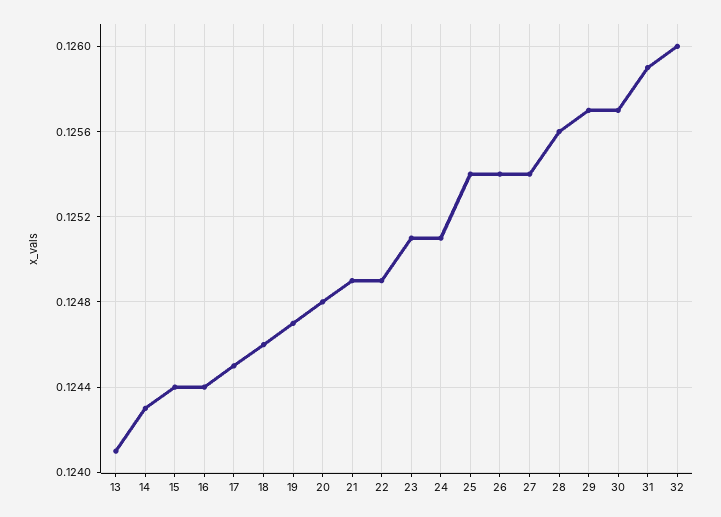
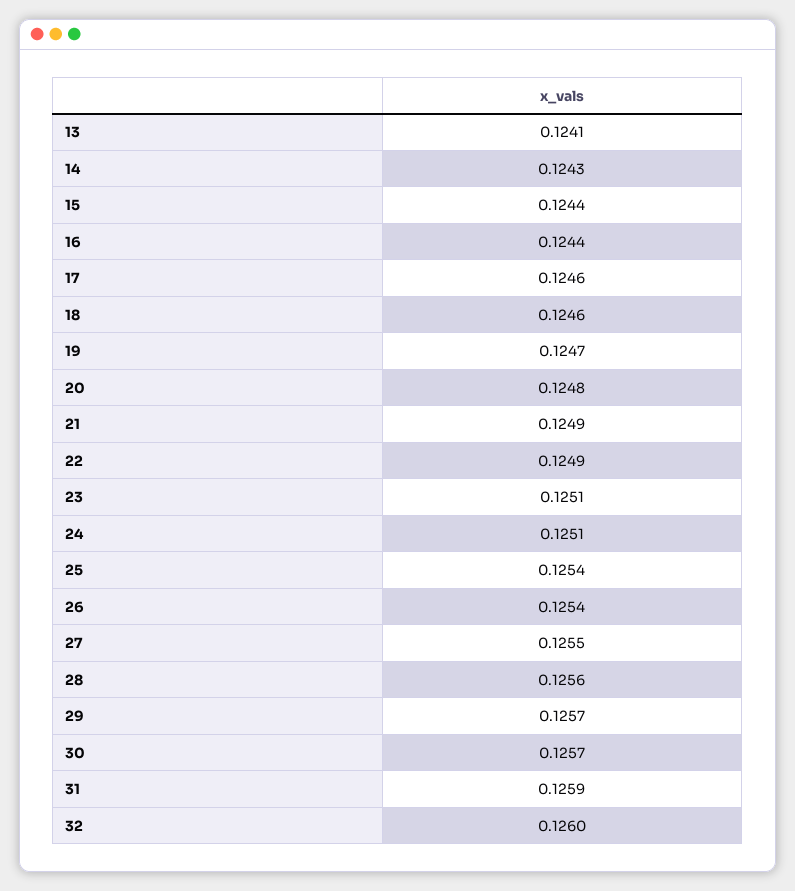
17: 0.1245 -> 0.1246
27: 0.1254 -> 0.1255

